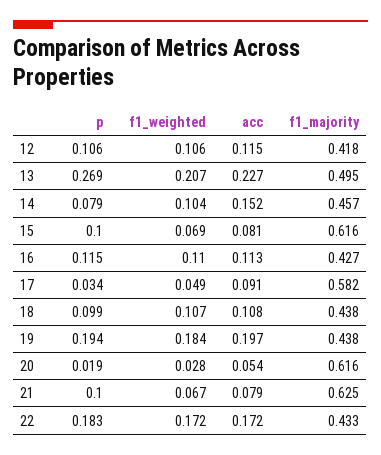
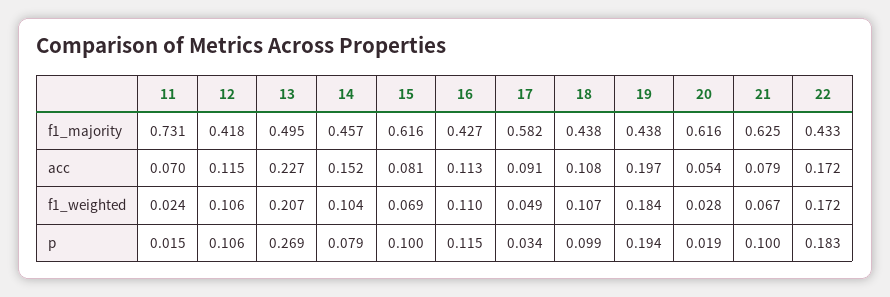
f1_majority, 11: none -> 0.731
acc, 11: none -> 0.07
f1_weighted, 11: none -> 0.024
p, 11: none -> 0.015

